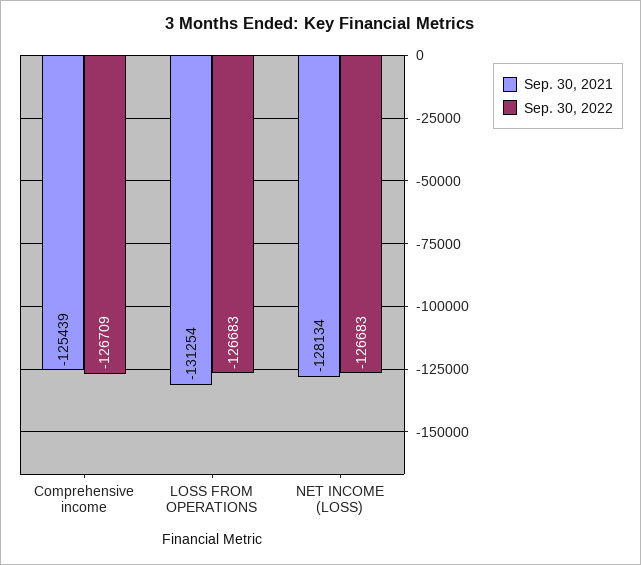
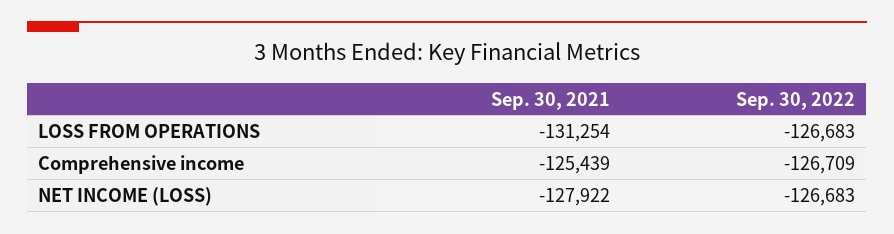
Sep. 30, 2021, NET INCOME (LOSS): -128134 -> -127922

